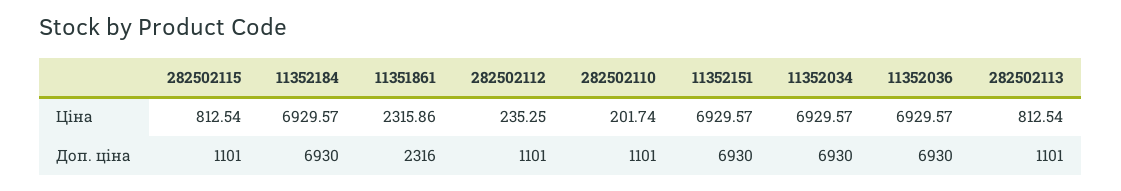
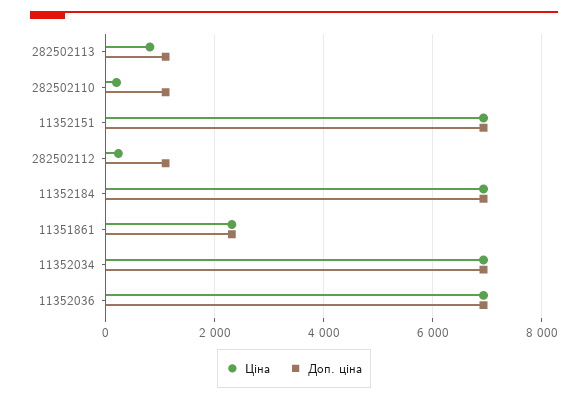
Ціна, 282502115: 812.54 -> none
Доп. ціна, 282502115: 1101 -> none

